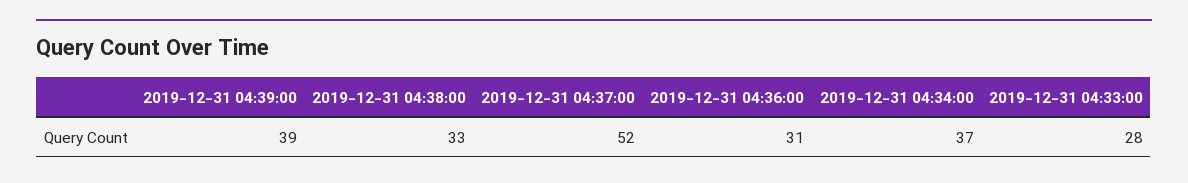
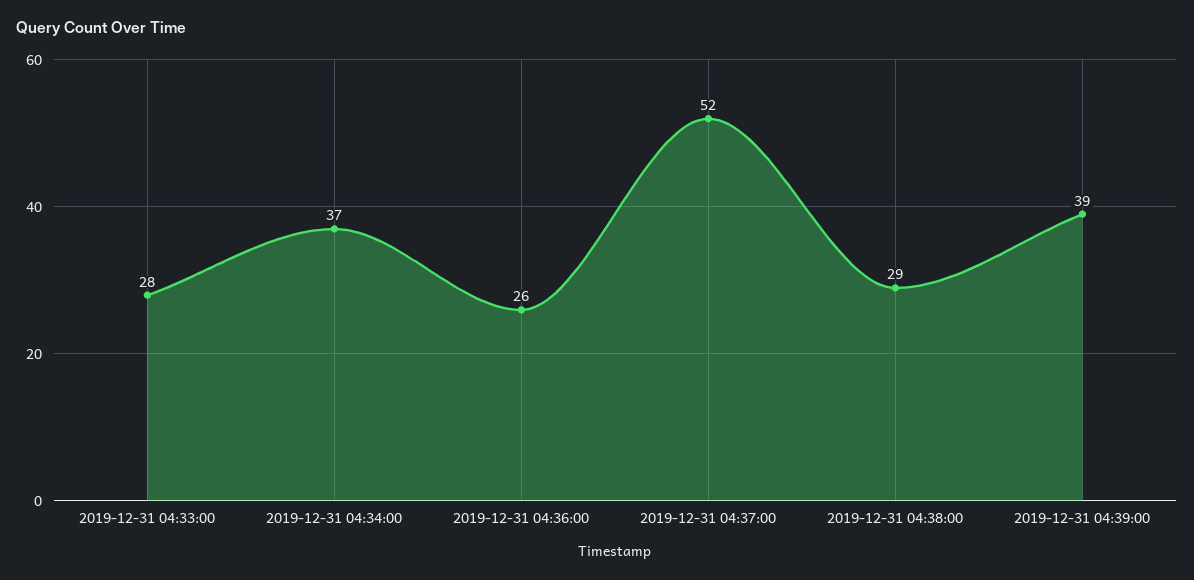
2019-12-31 04:38:00: 33 -> 29
2019-12-31 04:36:00: 31 -> 26

